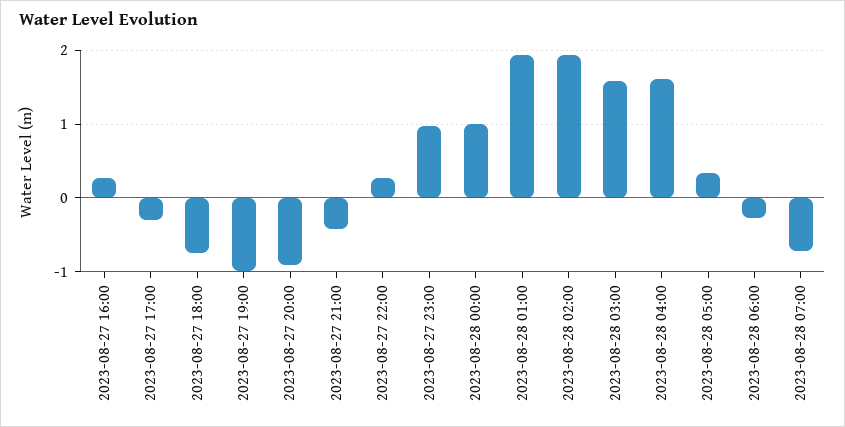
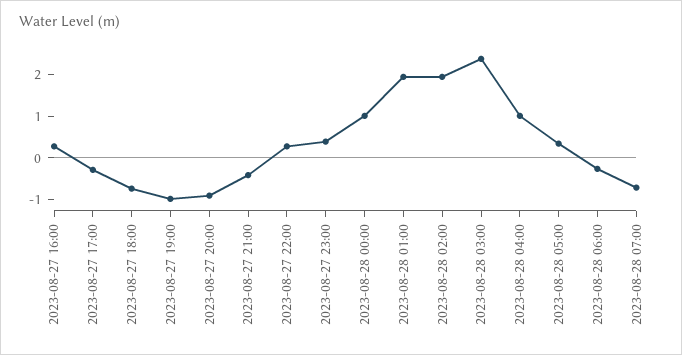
2023-08-27 23:00: 1 -> 0.4
2023-08-28 03:00: 1.6 -> 2.4
2023-08-28 04:00: 1.6 -> 1

